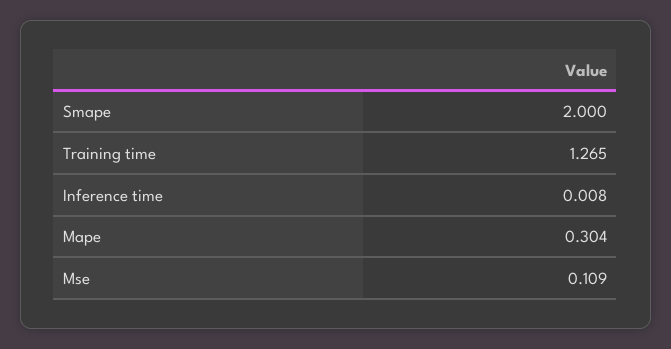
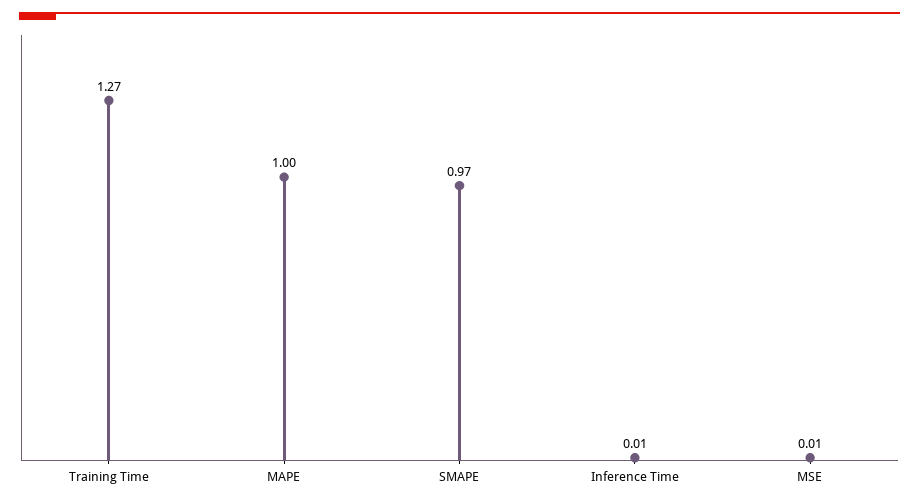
Smape: 2 -> 0.97
Mape: 0.304 -> 1
Mse: 0.109 -> 0.01

